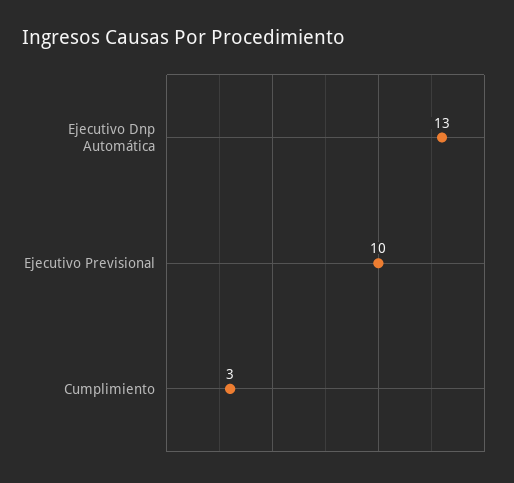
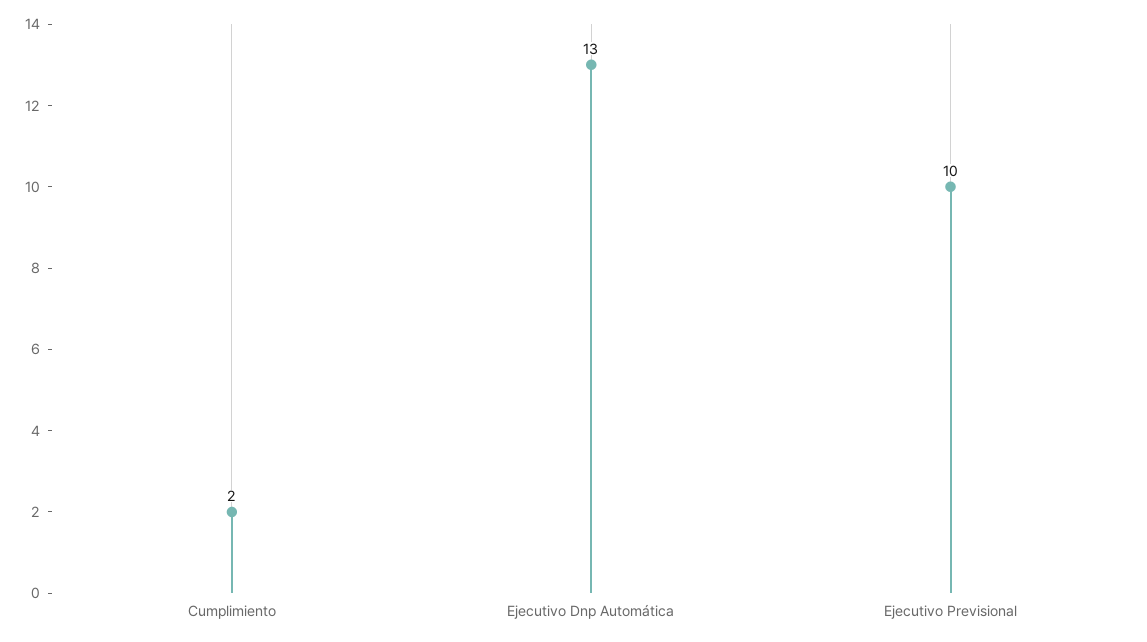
Cumplimiento: 3 -> 2

